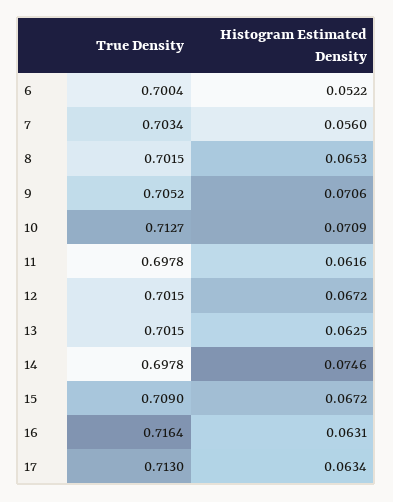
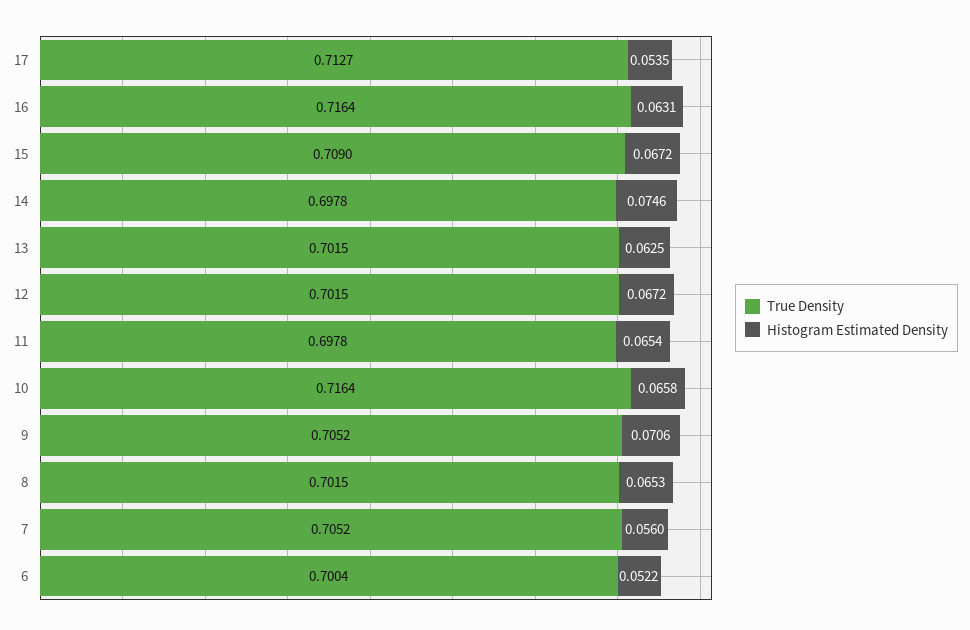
True Density, 7: 0.7034 -> 0.7052
True Density, 10: 0.7127 -> 0.7164
Histogram Estimated Density, 10: 0.0709 -> 0.0658
Histogram Estimated Density, 11: 0.0616 -> 0.0654
True Density, 17: 0.713 -> 0.7127
Histogram Estimated Density, 17: 0.0634 -> 0.0535

